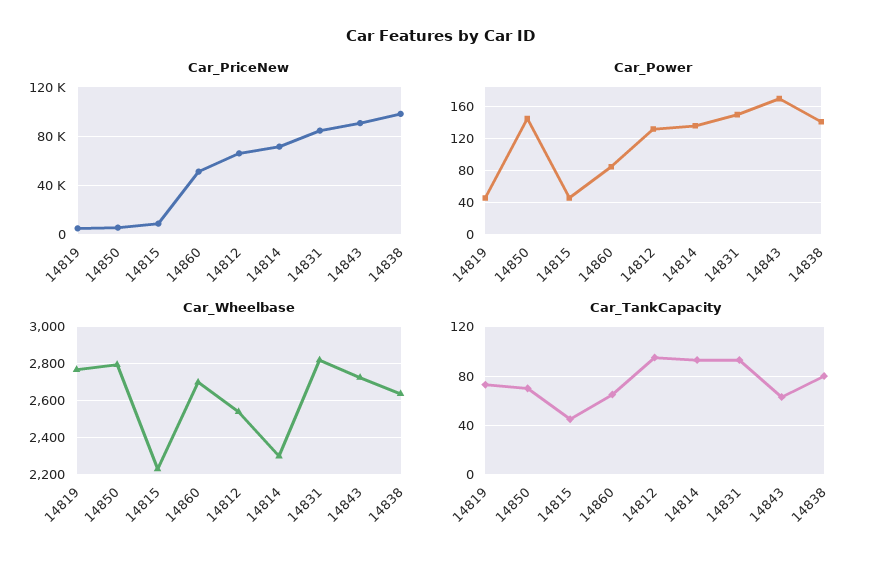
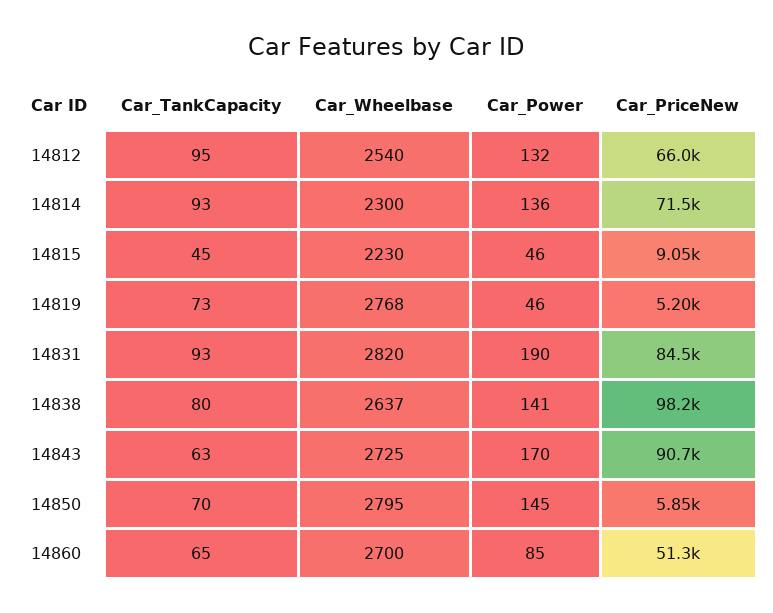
Car_Power, 14831: 150 -> 190

